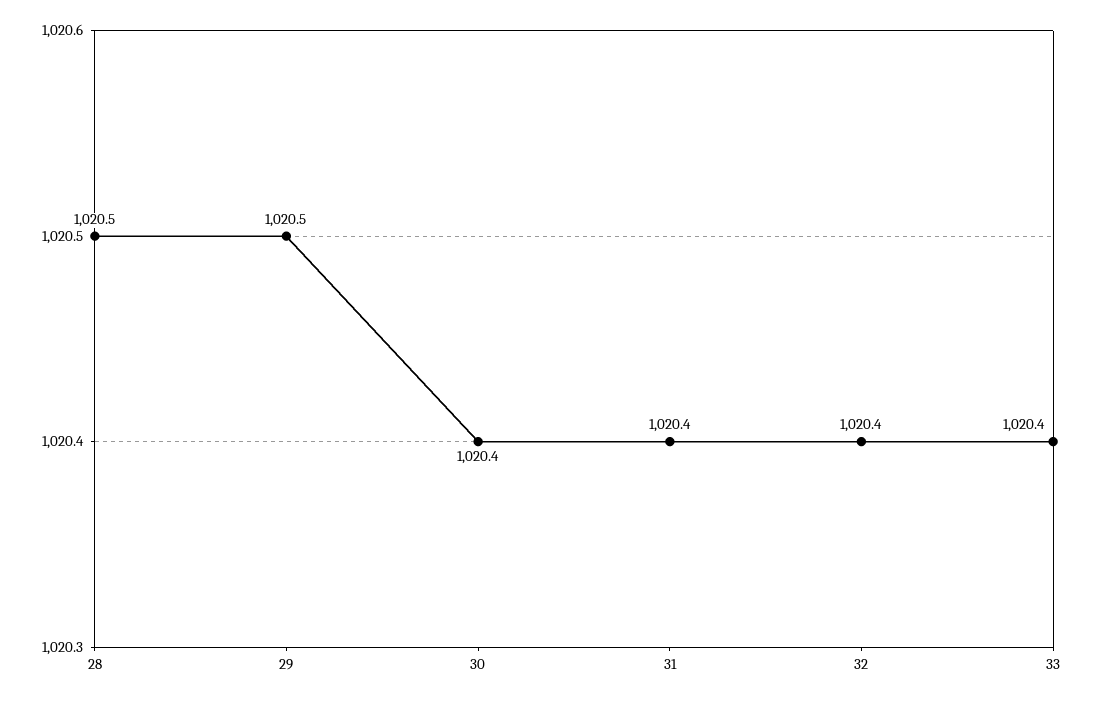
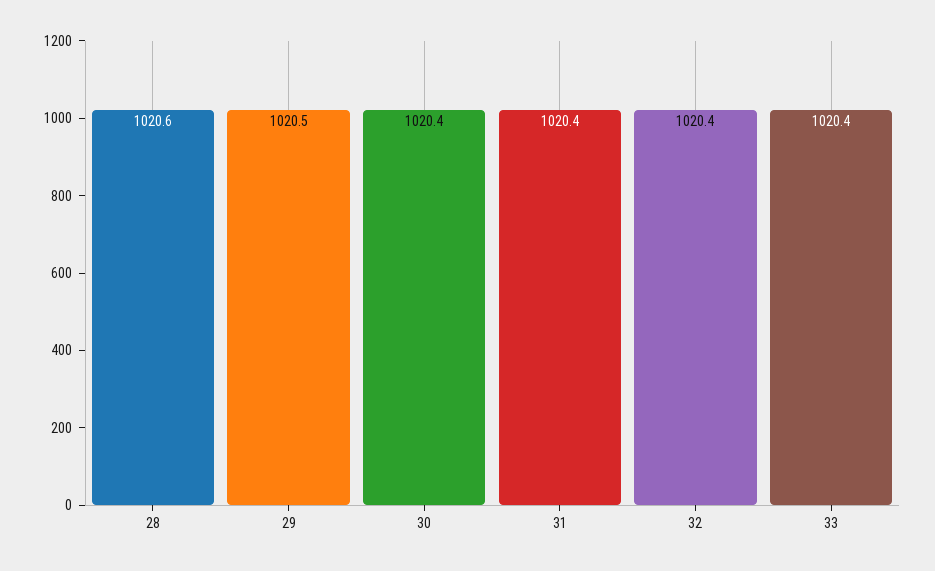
28: 1020.5 -> 1020.6

